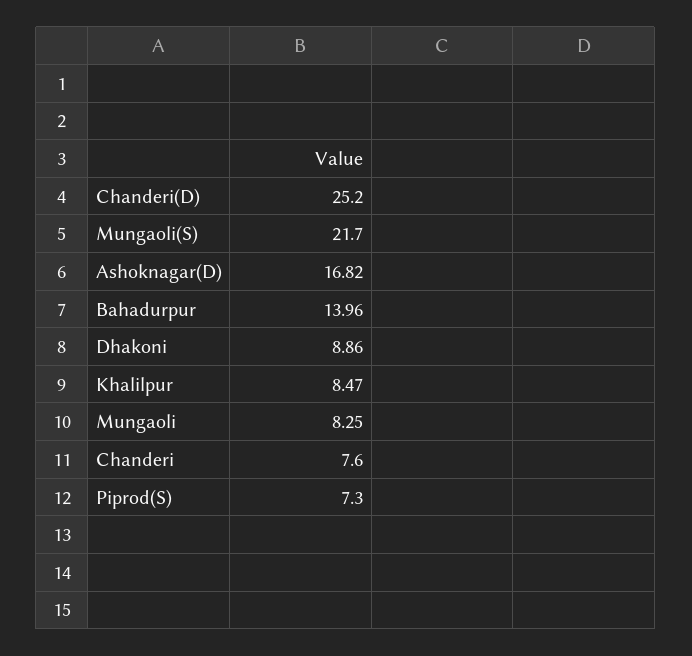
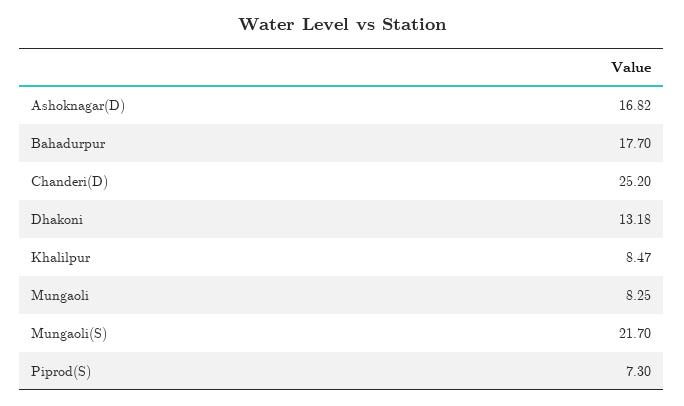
Bahadurpur: 13.96 -> 17.7
Dhakoni: 8.86 -> 13.18
Chanderi: 7.6 -> none

